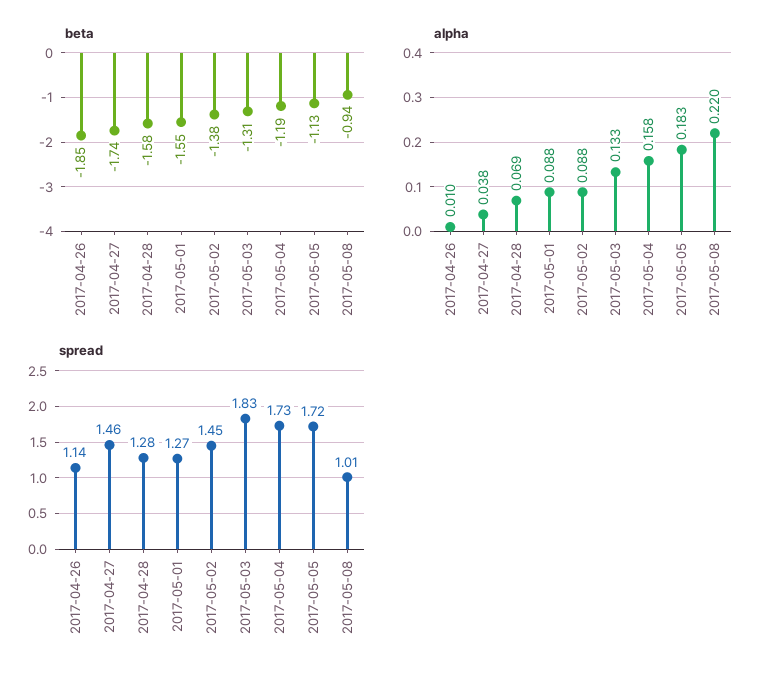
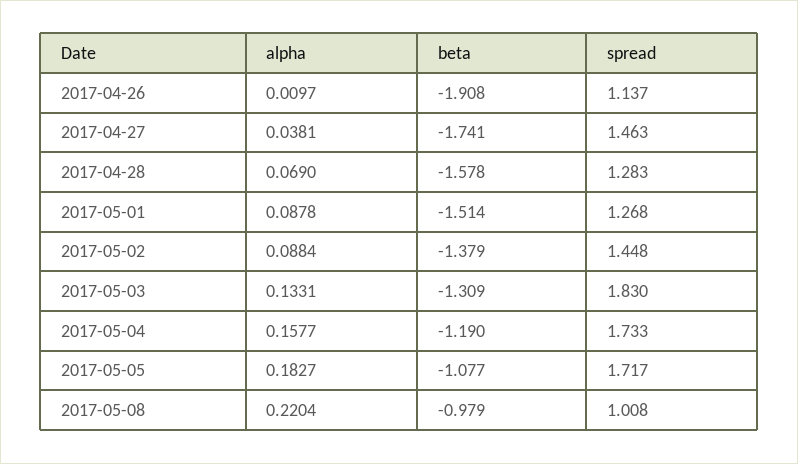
beta, 2017-04-26: -1.85 -> -1.908
beta, 2017-05-01: -1.55 -> -1.514
beta, 2017-05-05: -1.13 -> -1.077
beta, 2017-05-08: -0.94 -> -0.979

